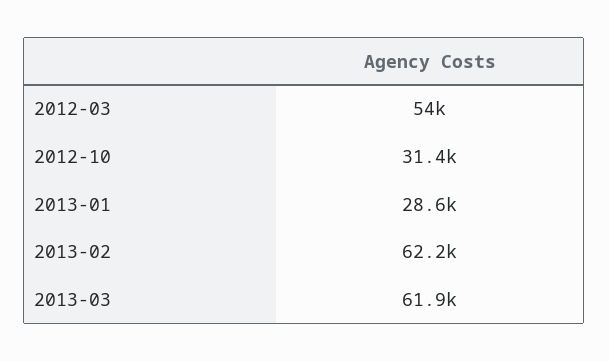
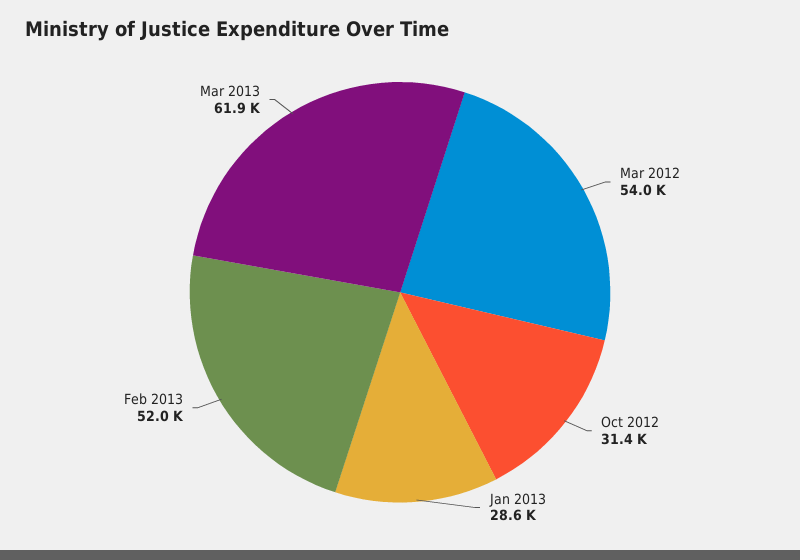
2013-02: 62200 -> 52000

